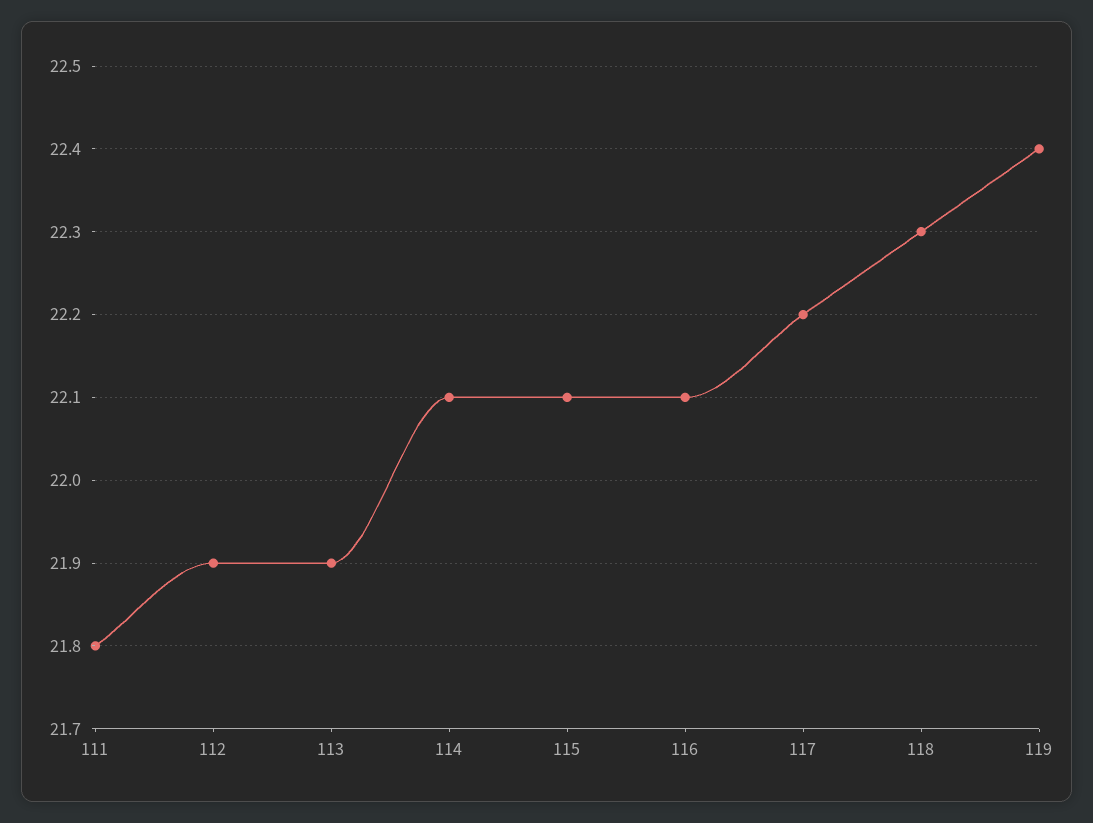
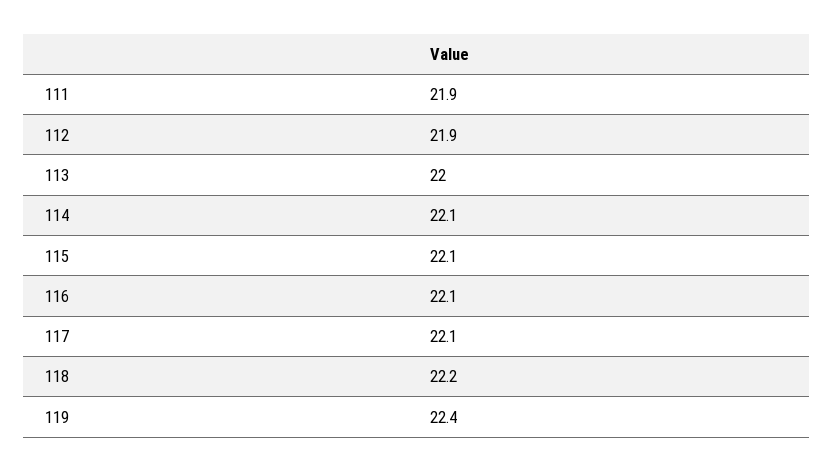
111: 21.8 -> 21.9
113: 21.9 -> 22
117: 22.2 -> 22.1
118: 22.3 -> 22.2

